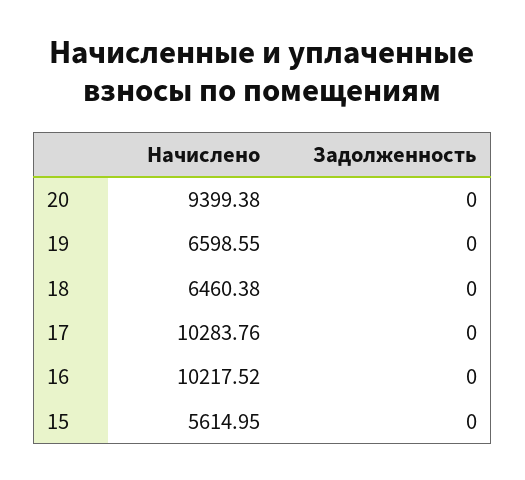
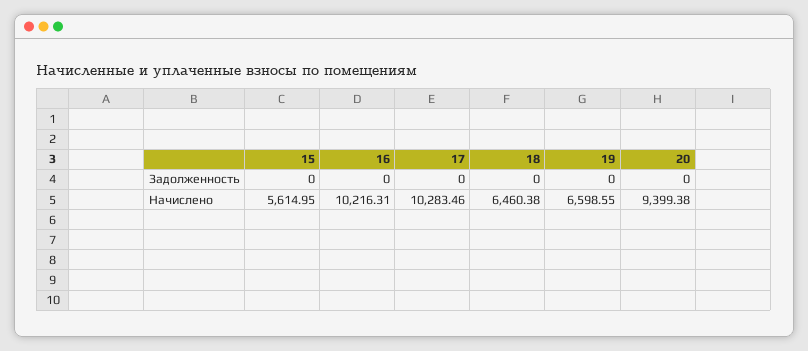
Начислено, 17: 10283.76 -> 10283.46
Начислено, 16: 10217.52 -> 10216.31

